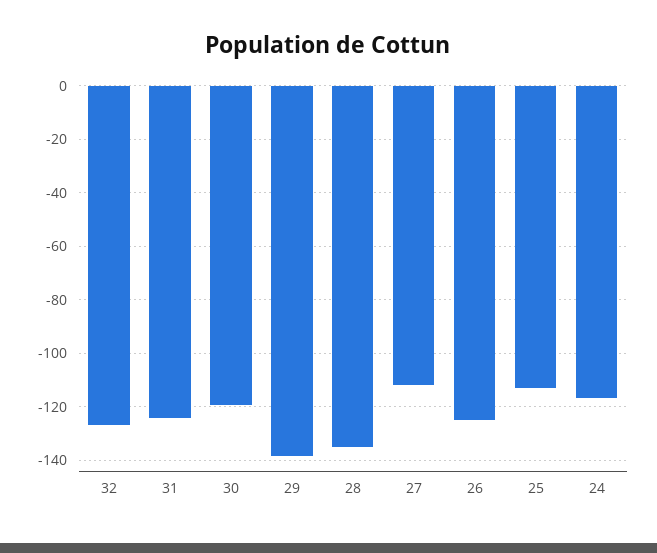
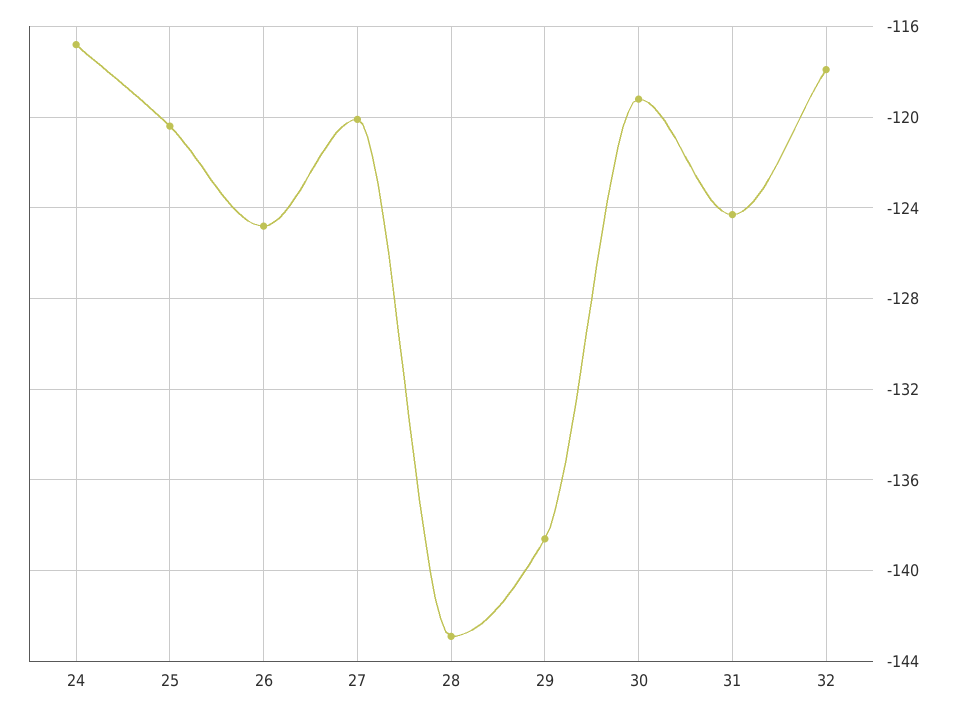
32: -127.5 -> -118
28: -135 -> -143
27: -112.5 -> -120
25: -112.5 -> -120.5

